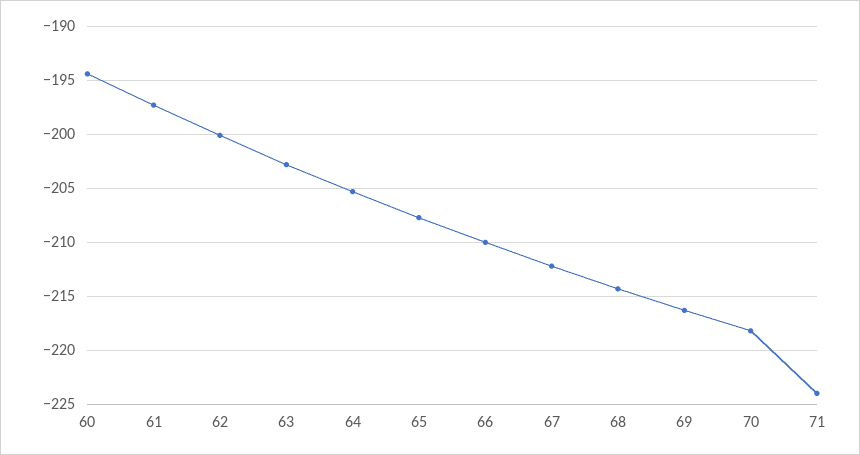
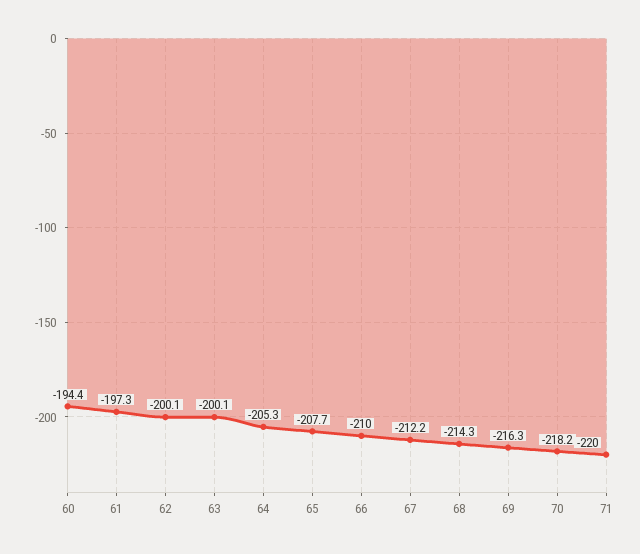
63: -203 -> -200.1
71: -224 -> -220

